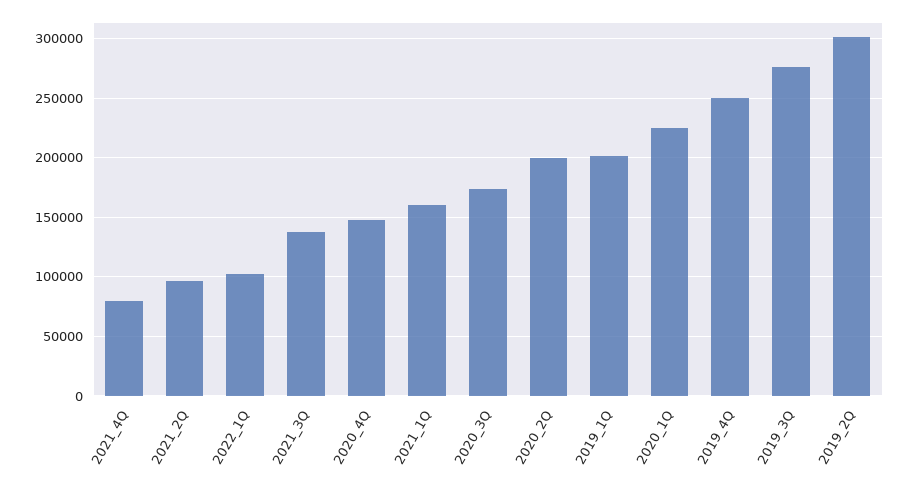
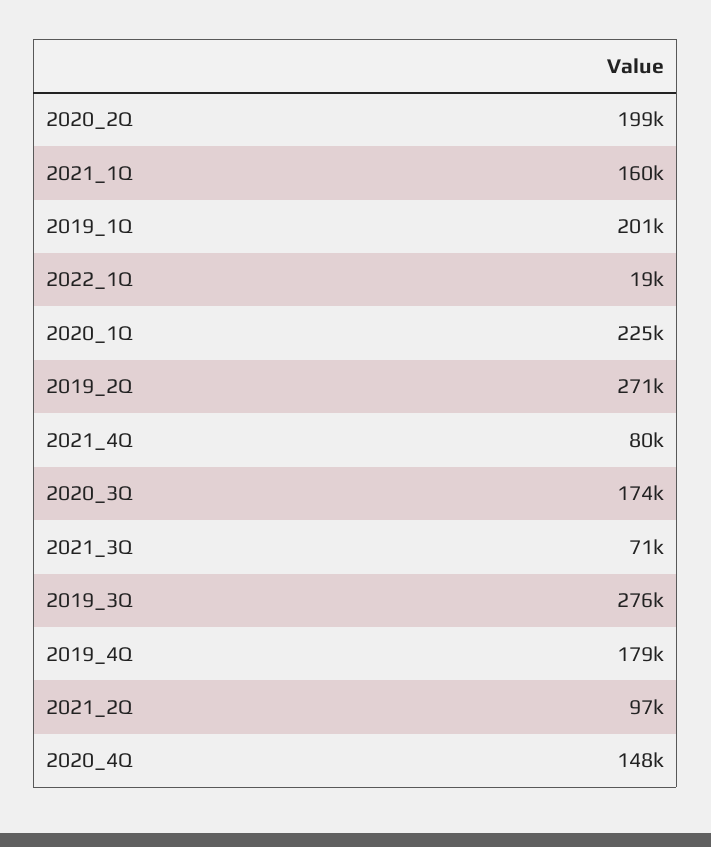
2022_1Q: 100000 -> 19000
2021_3Q: 140000 -> 71000
2019_4Q: 250000 -> 179000
2019_2Q: 300000 -> 271000

